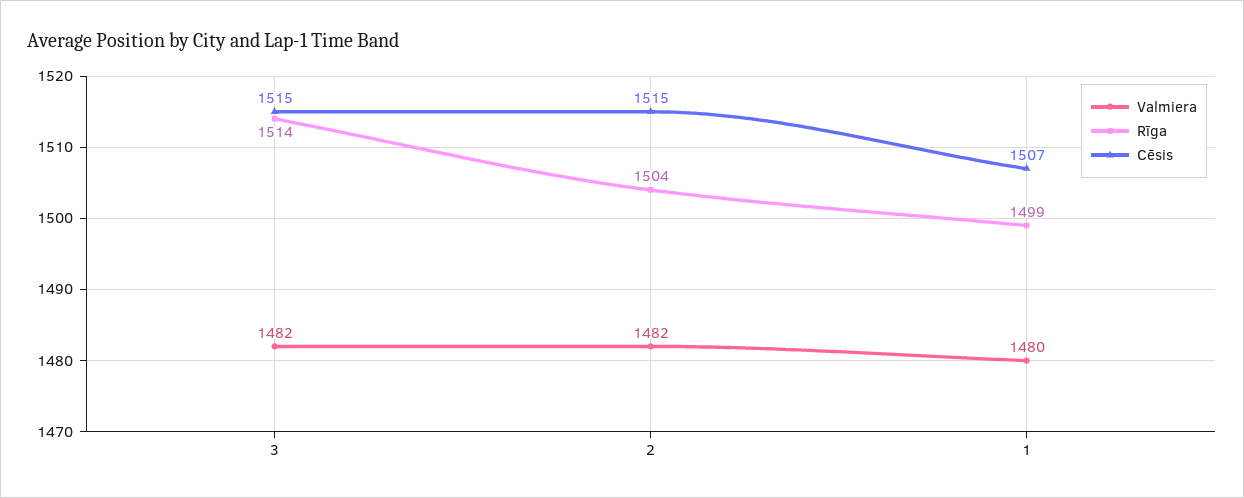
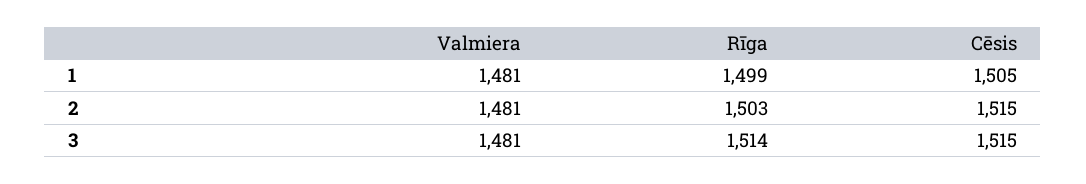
Valmiera, 3: 1482 -> 1481
Valmiera, 2: 1482 -> 1481
Rīga, 2: 1504 -> 1503
Valmiera, 1: 1480 -> 1481
Cēsis, 1: 1507 -> 1505

